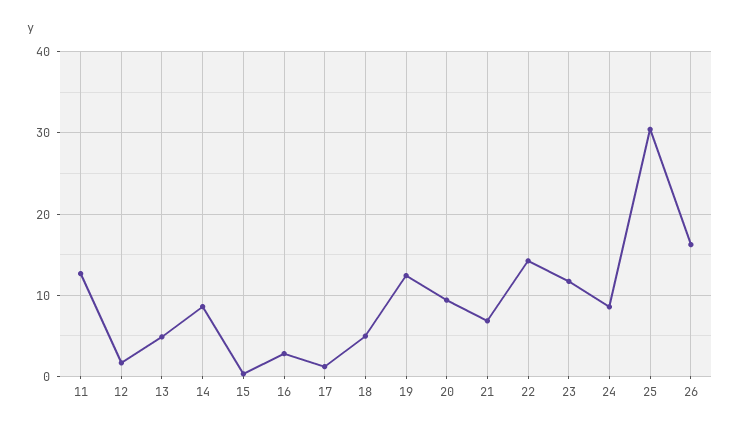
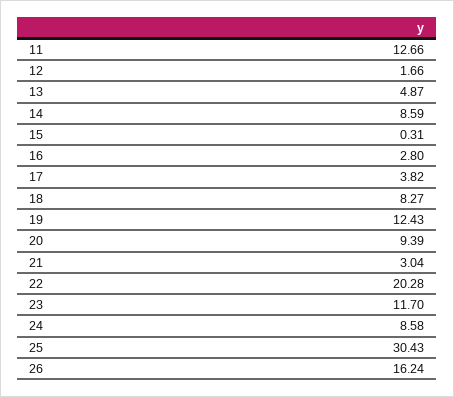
17: 1 -> 3.82
18: 5 -> 8.27
21: 7 -> 3.04
22: 14 -> 20.28

